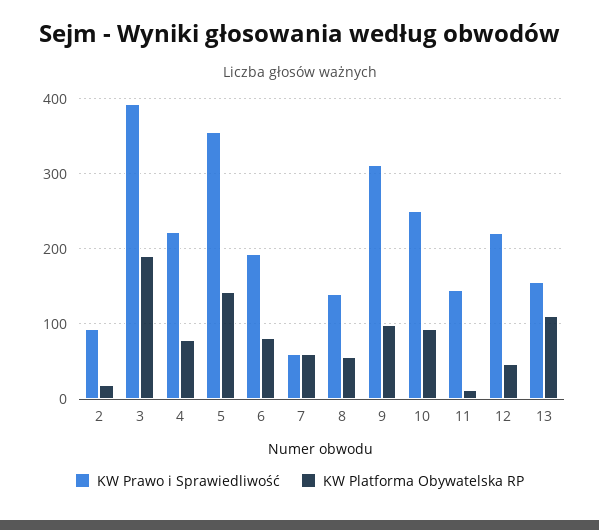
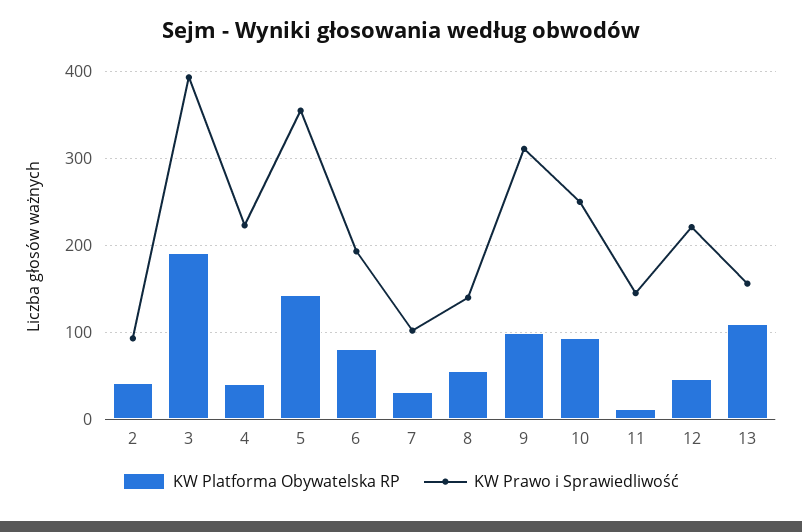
KW Platforma Obywatelska RP, 2: 20 -> 40
KW Platforma Obywatelska RP, 4: 80 -> 40
KW Prawo i Sprawiedliwość, 7: 60 -> 100
KW Platforma Obywatelska RP, 7: 60 -> 30

